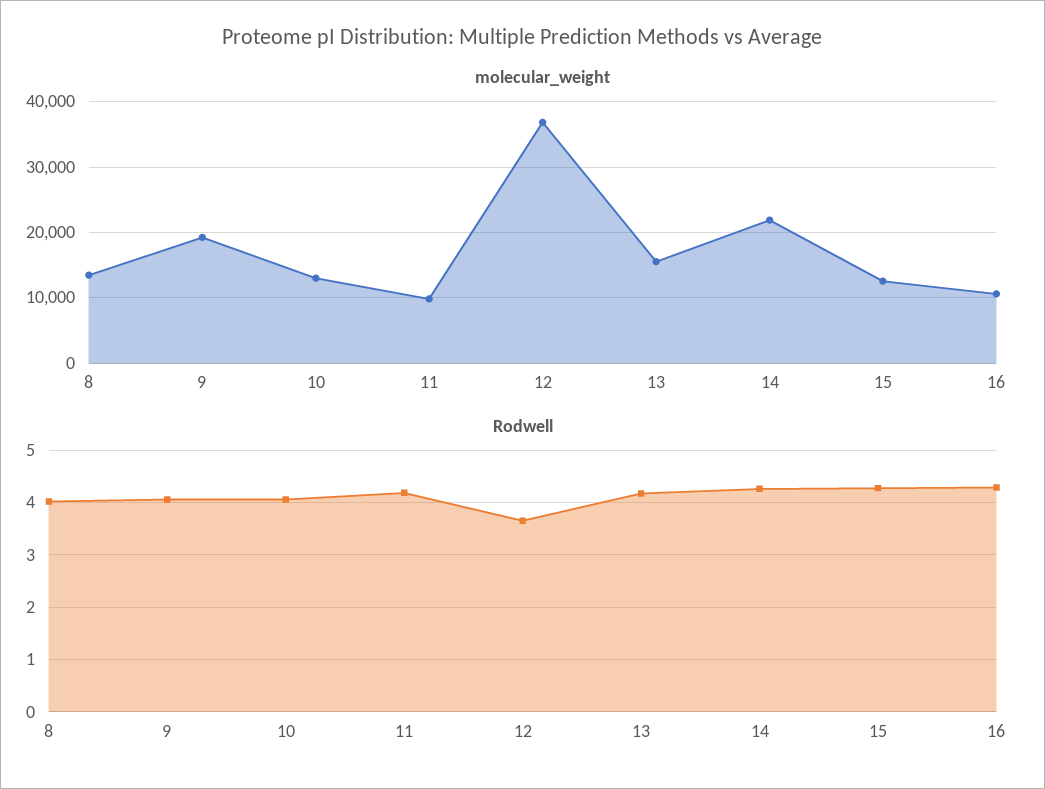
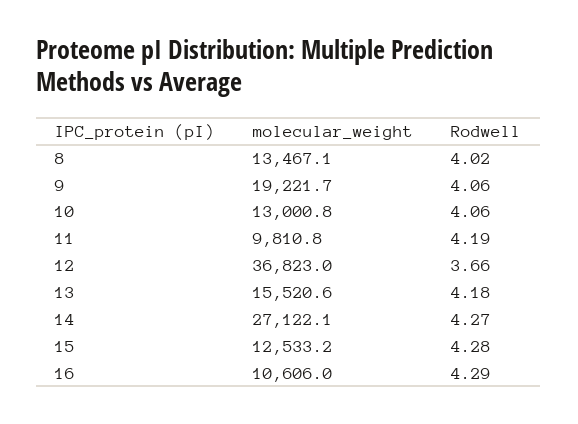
molecular_weight, 14: 22000 -> 27122.1

